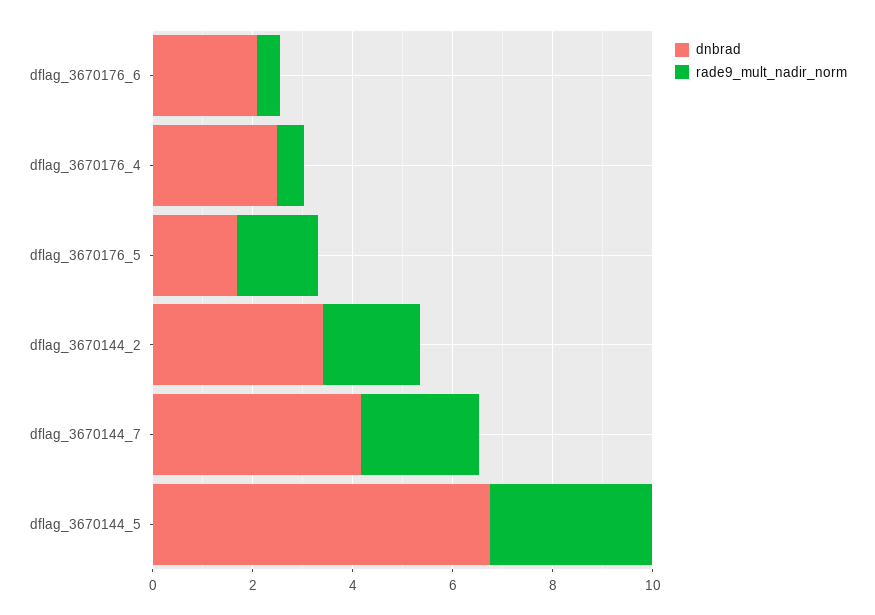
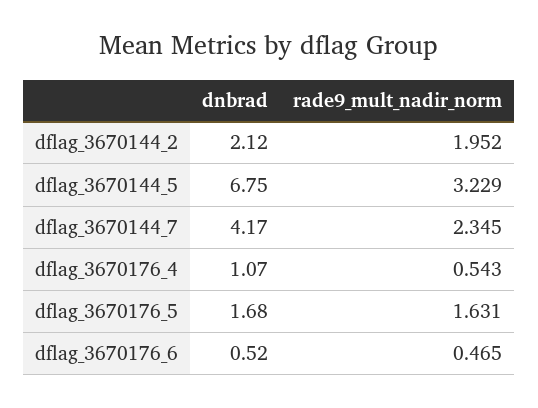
dnbrad, dflag_3670176_6: 2 -> 0.52
dnbrad, dflag_3670176_4: 2.5 -> 1.07
dnbrad, dflag_3670144_2: 3.5 -> 2.12

